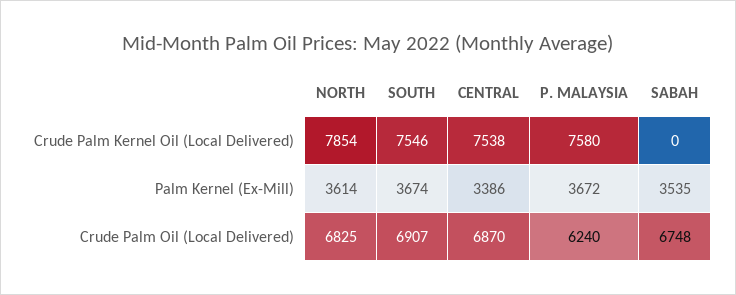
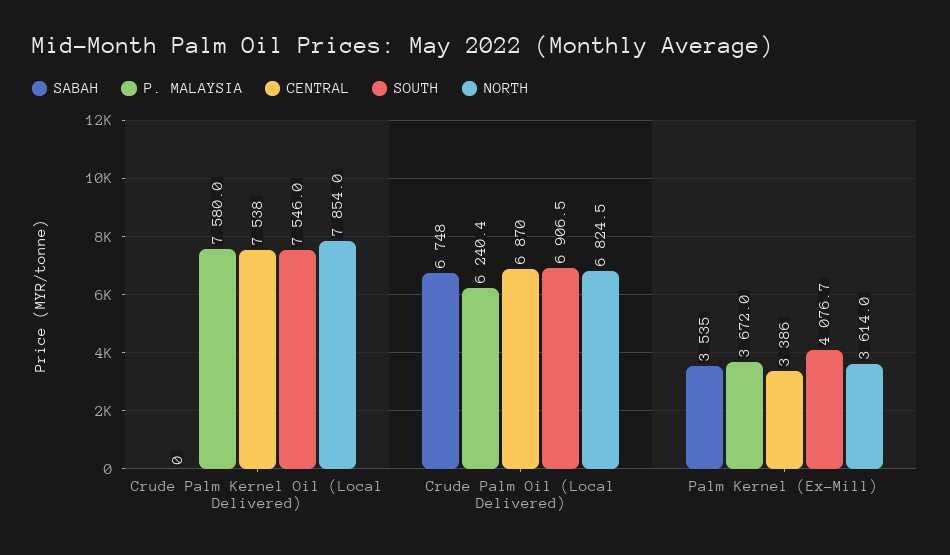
SOUTH, Palm Kernel (Ex-Mill): 3674 -> 4076.7

